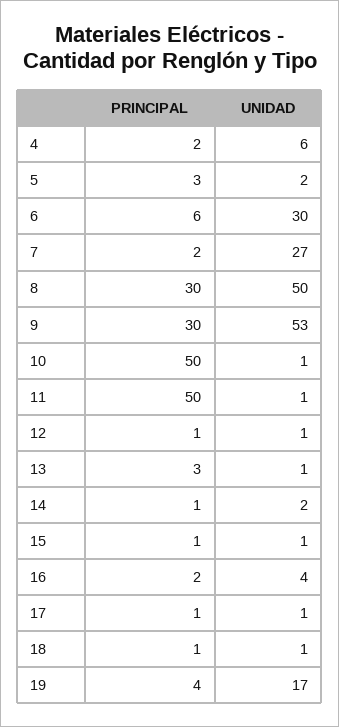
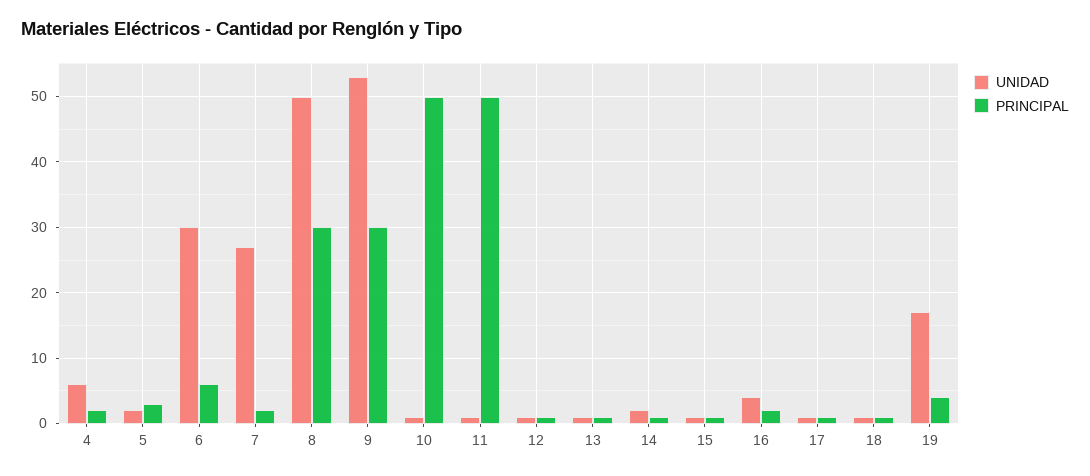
PRINCIPAL, 13: 3 -> 1

